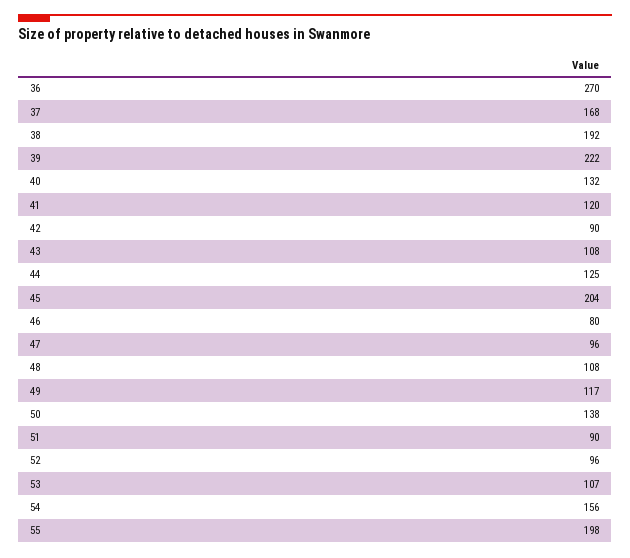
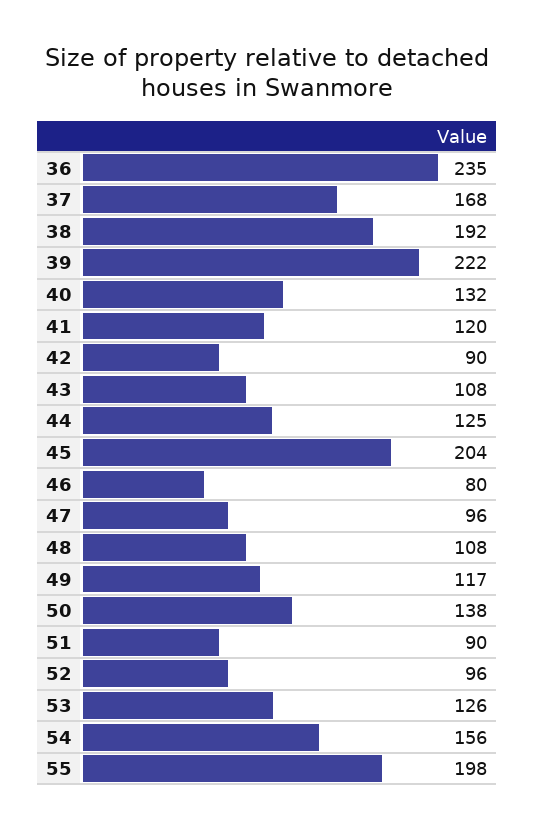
36: 270 -> 235
53: 107 -> 126

